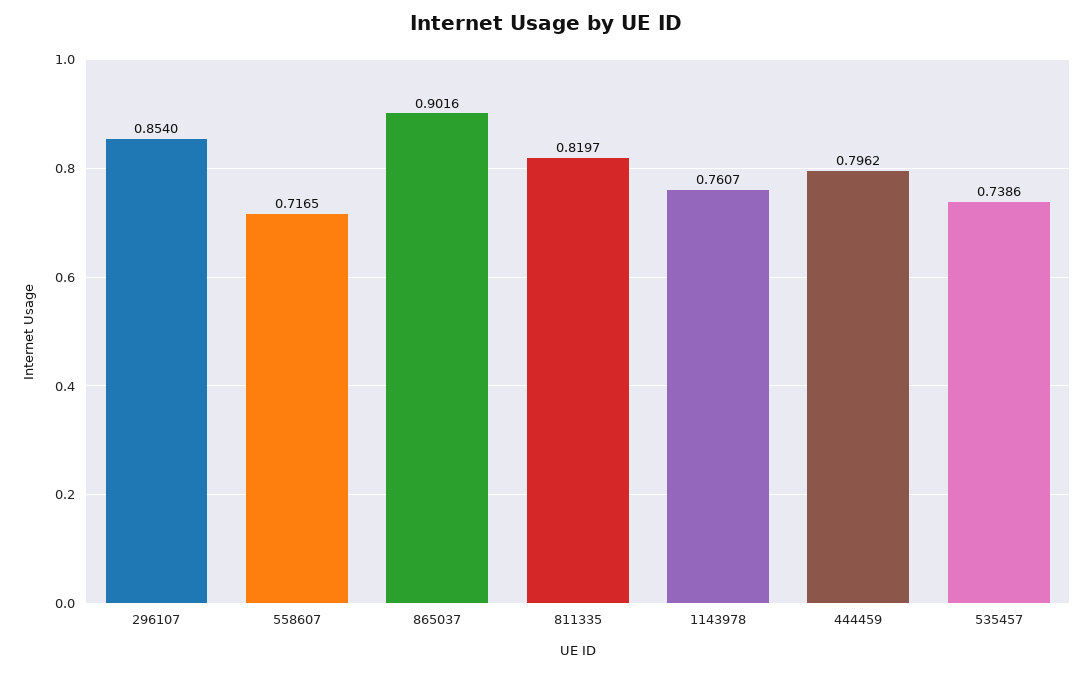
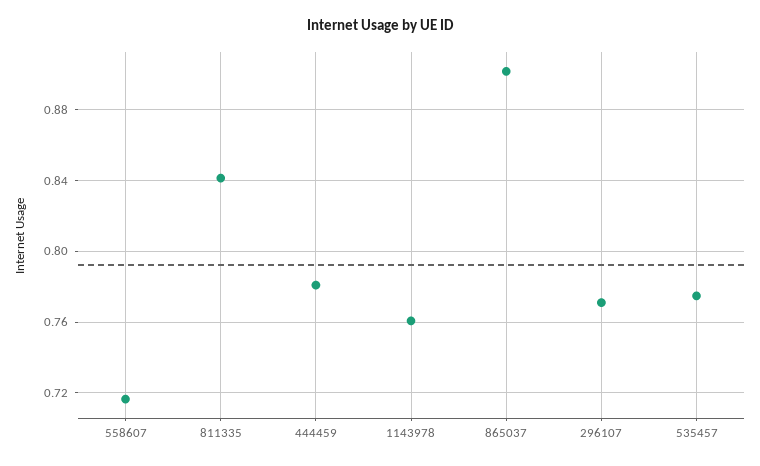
296107: 0.854 -> 0.77
811335: 0.8197 -> 0.84
444459: 0.7962 -> 0.78
535457: 0.7386 -> 0.775

